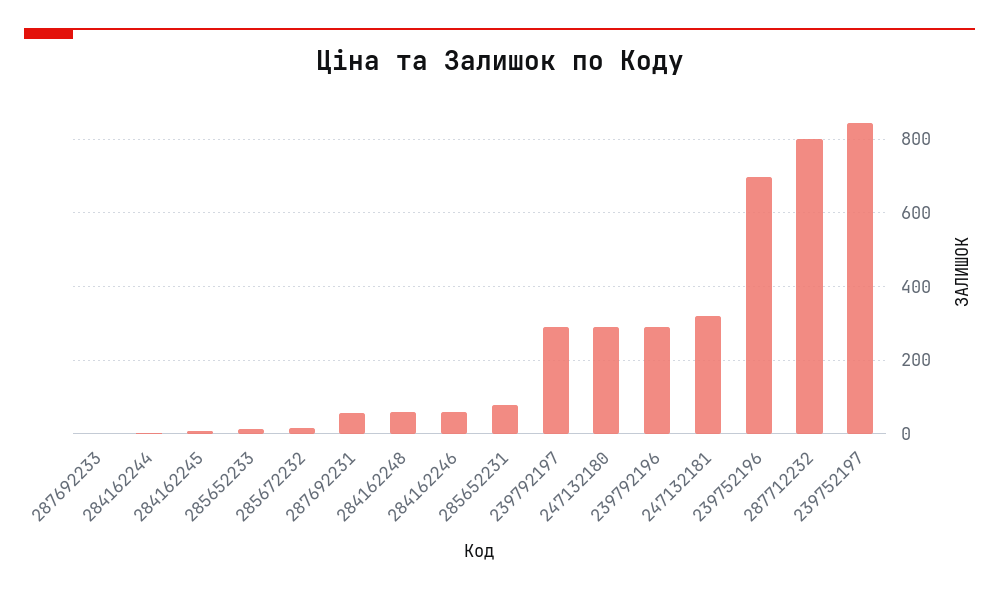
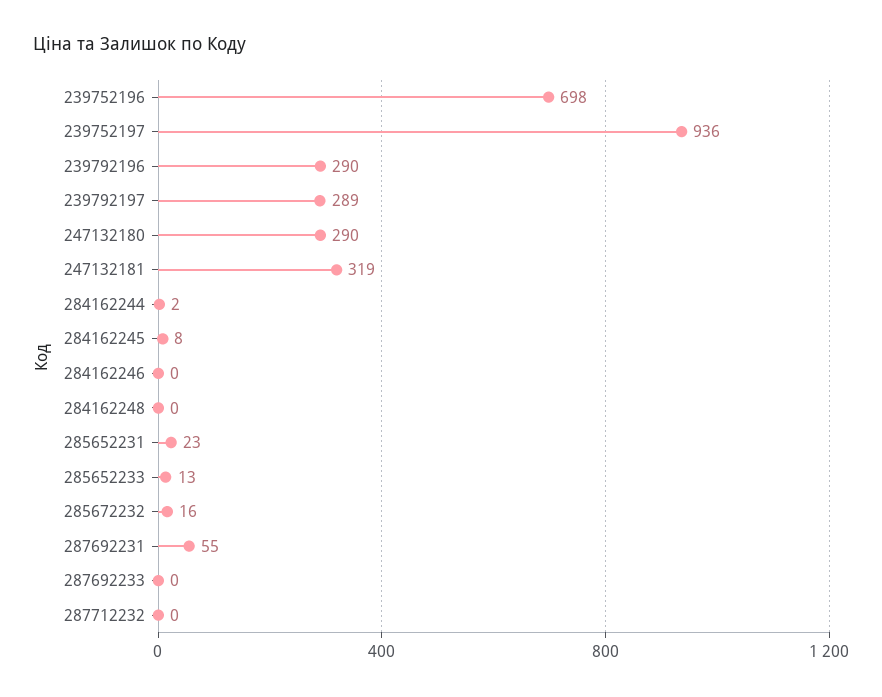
284162248: 60 -> 0
284162246: 60 -> 0
285652231: 80 -> 23
287712232: 800 -> 0
239752197: 840 -> 936

